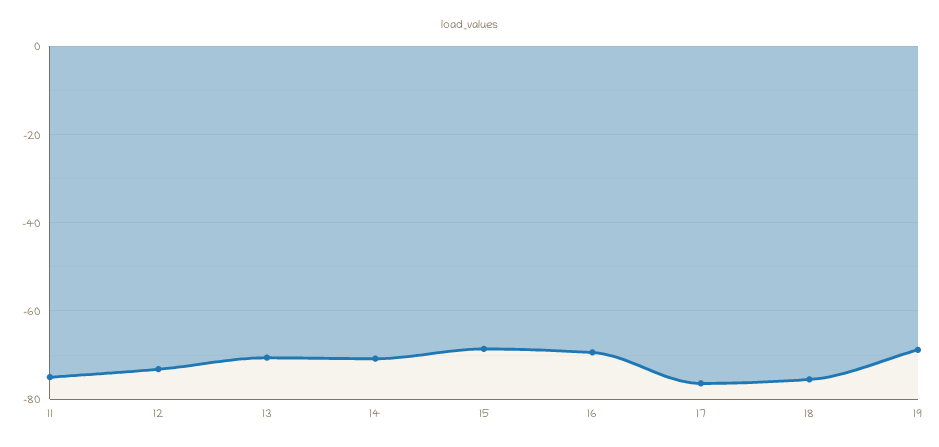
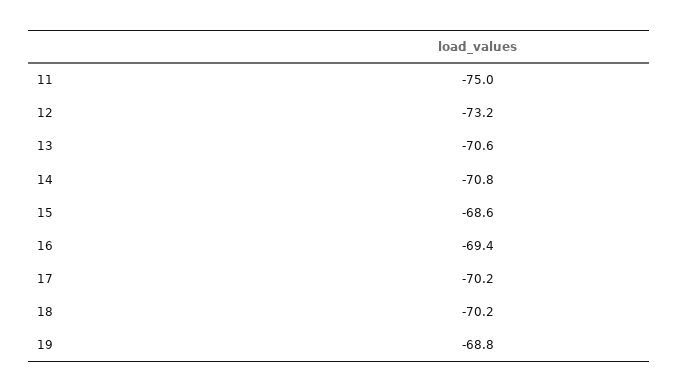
17: -76 -> -70.2
18: -76 -> -70.2

